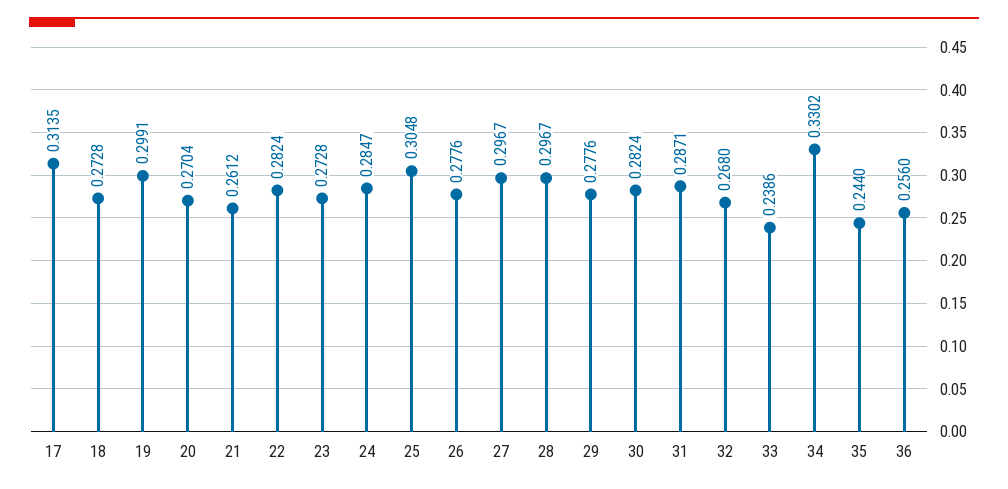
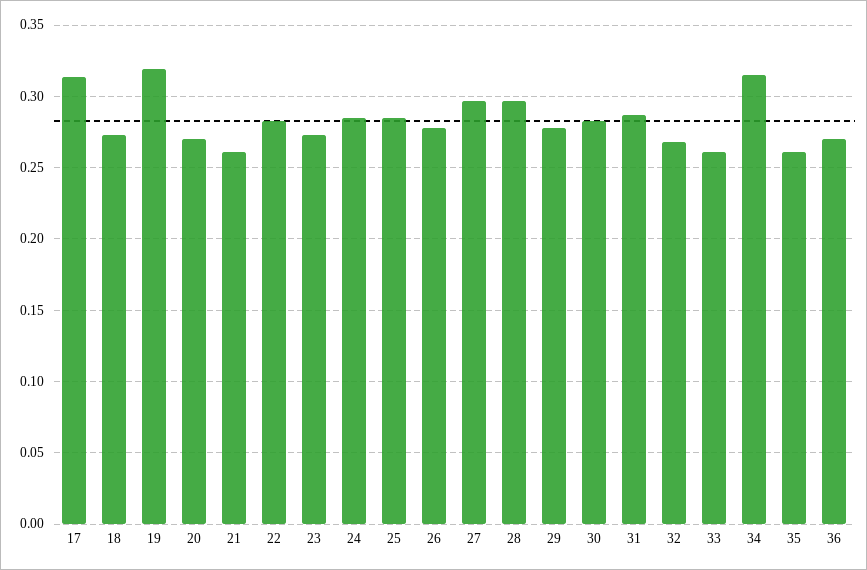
19: 0.2991 -> 0.32
25: 0.3048 -> 0.285
33: 0.2386 -> 0.26
34: 0.3302 -> 0.315
35: 0.244 -> 0.26
36: 0.256 -> 0.27

